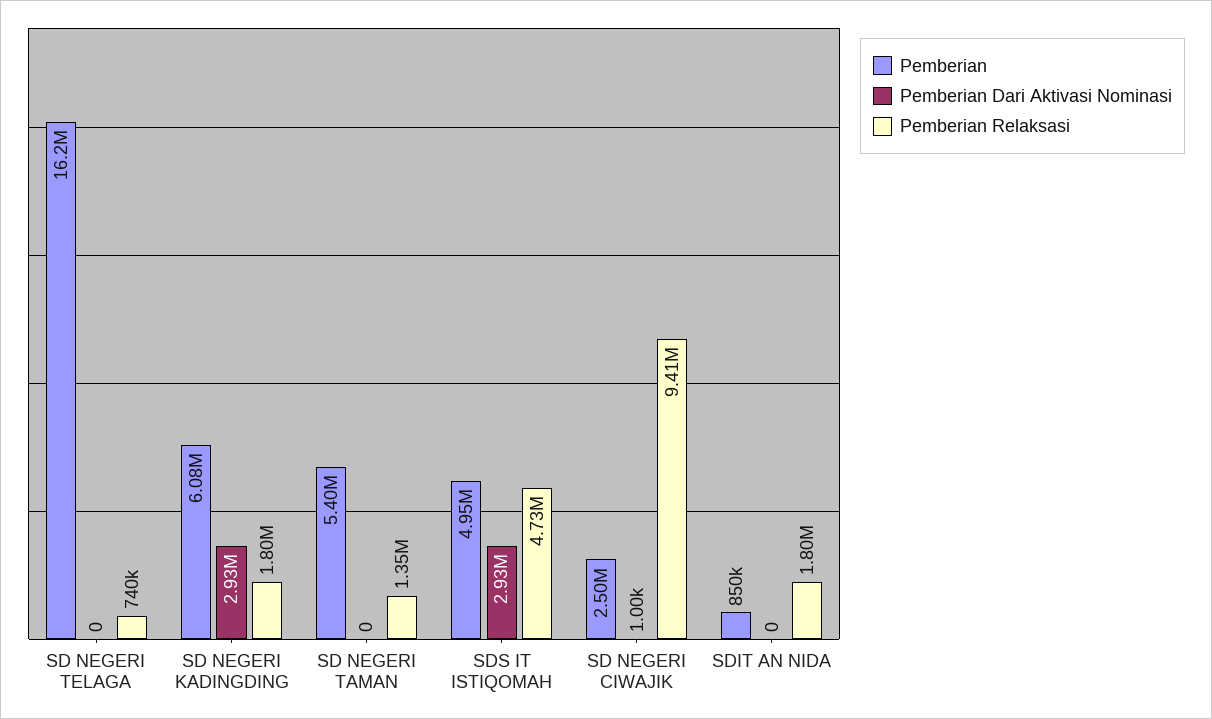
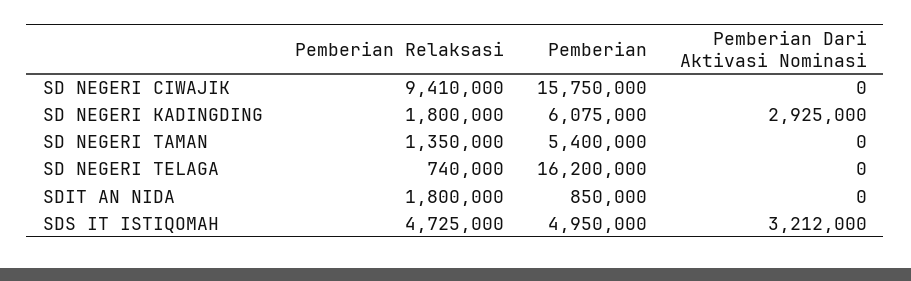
Pemberian Dari Aktivasi Nominasi, SDS IT ISTIQOMAH: 2930000 -> 3212000
Pemberian, SD NEGERI CIWAJIK: 2500000 -> 15750000
Pemberian Dari Aktivasi Nominasi, SD NEGERI CIWAJIK: 1000 -> 0

